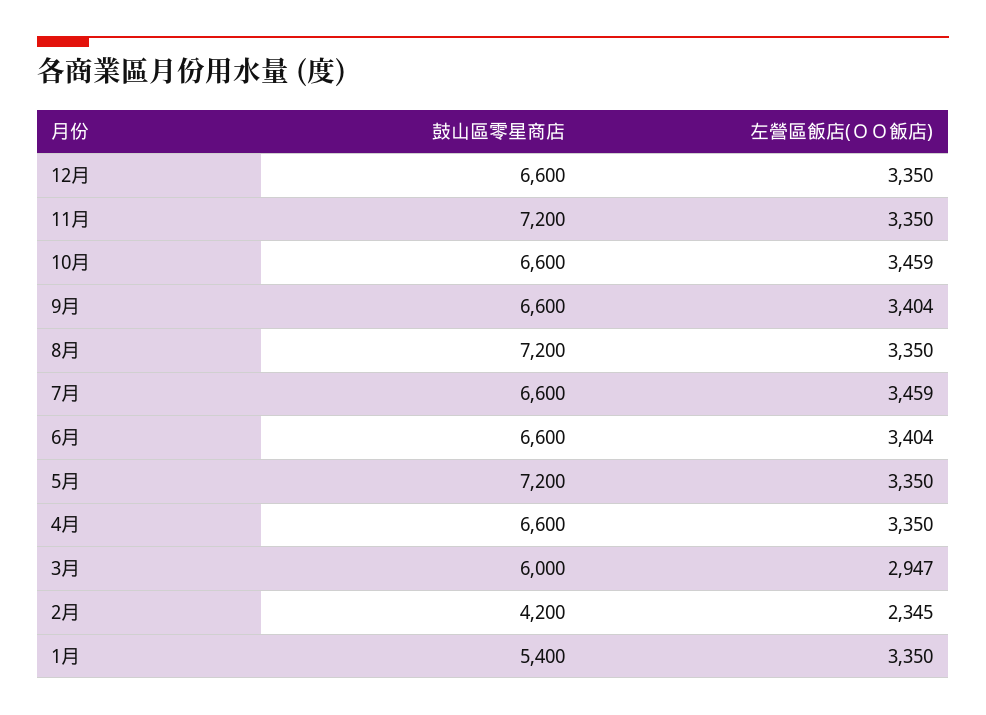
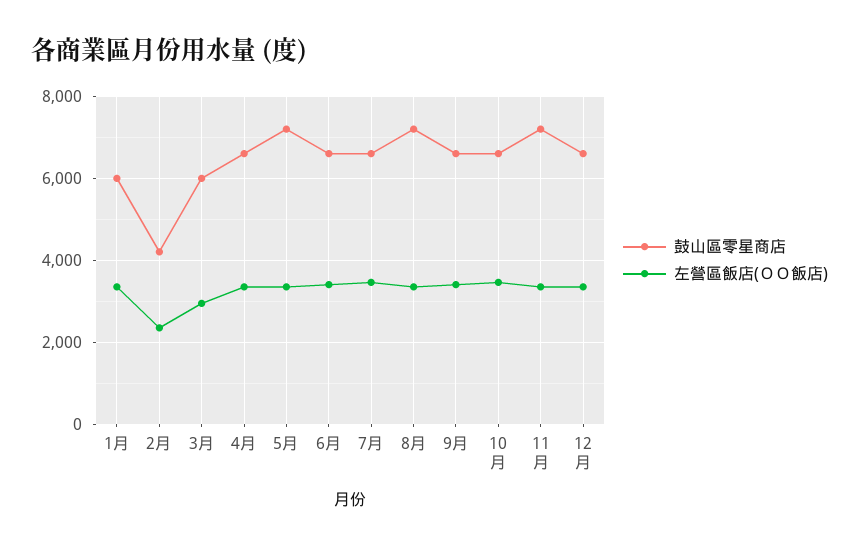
鼓山區零星商店, 1月: 5400 -> 6000

